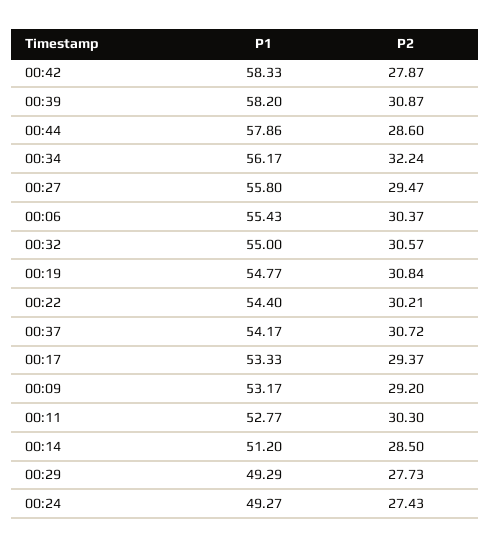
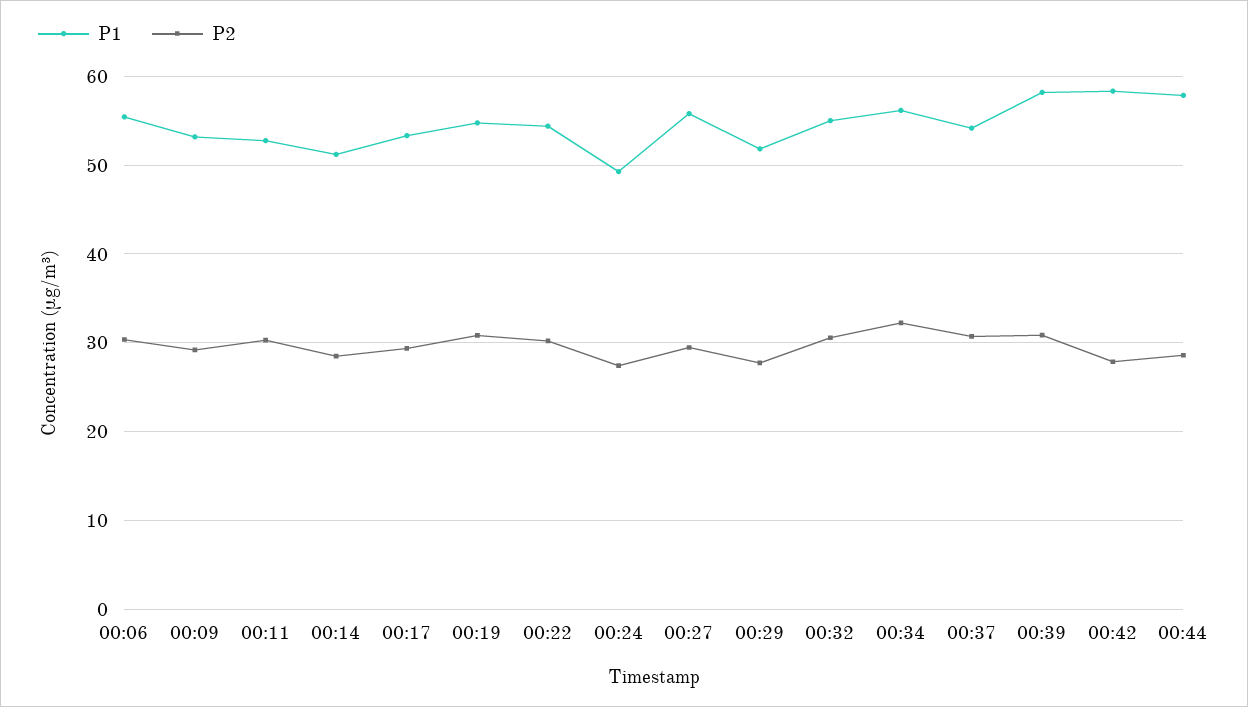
P1, 00:29: 49.29 -> 52

